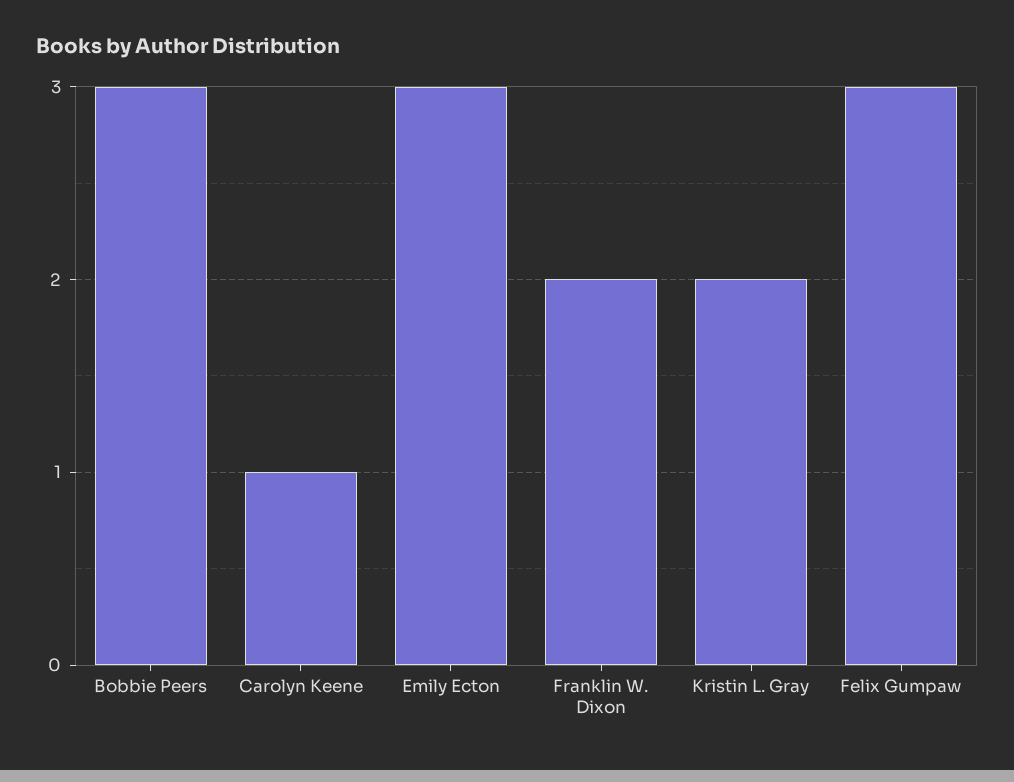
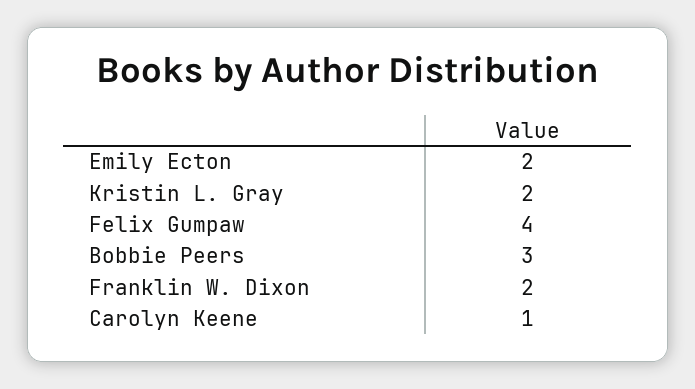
Emily Ecton: 3 -> 2
Felix Gumpaw: 3 -> 4

